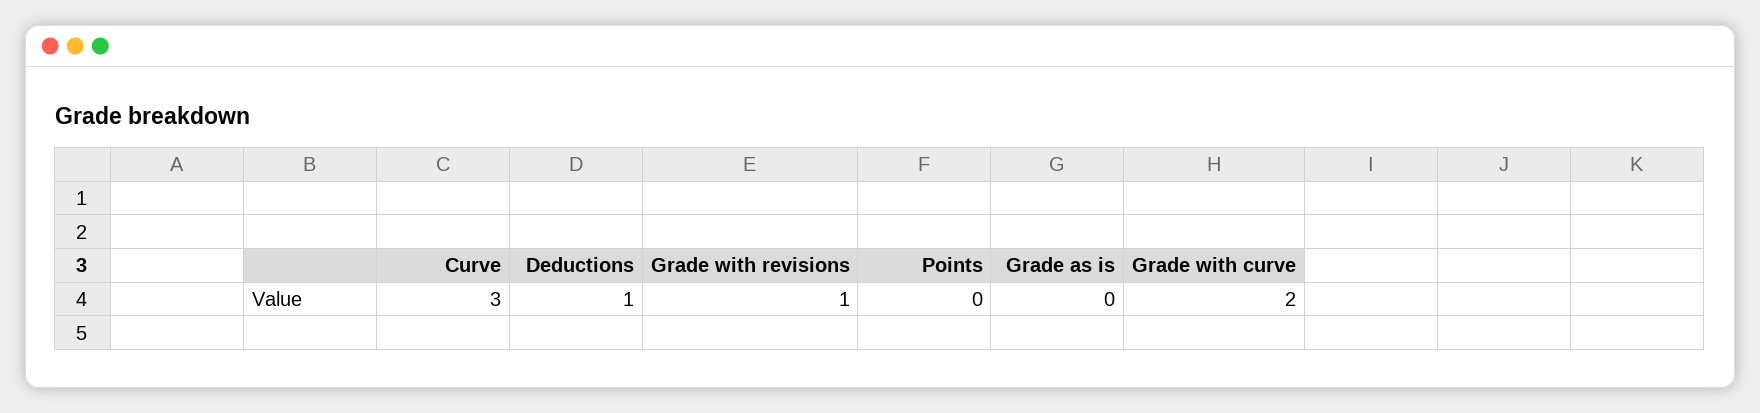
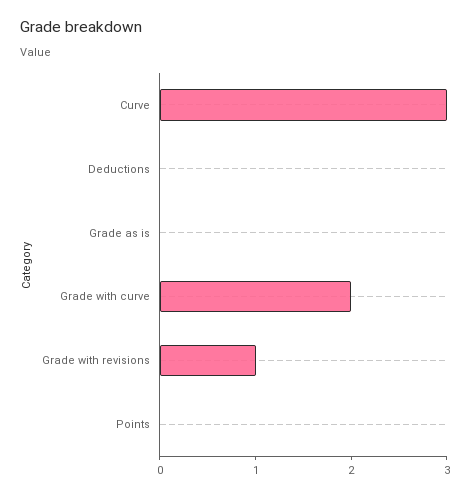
Deductions: 1 -> 0

